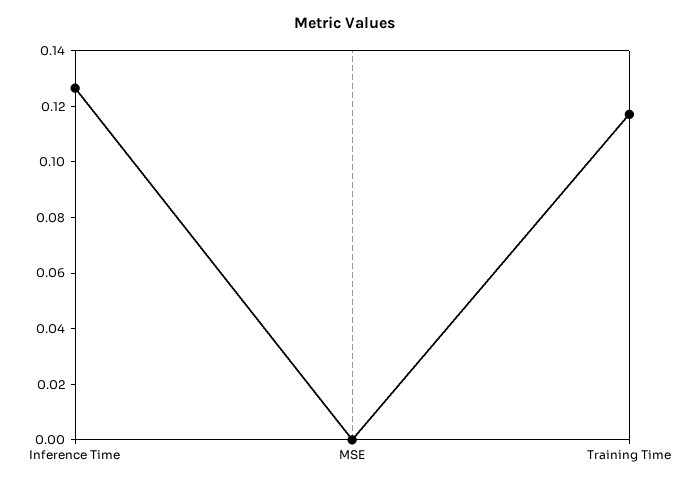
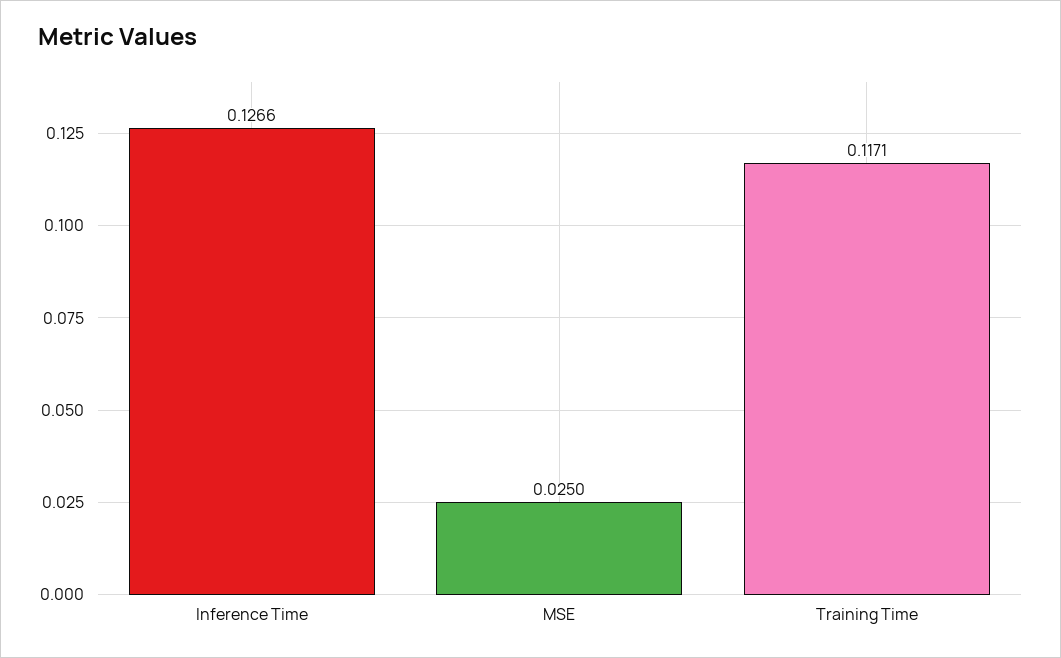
MSE: 0 -> 0.025

